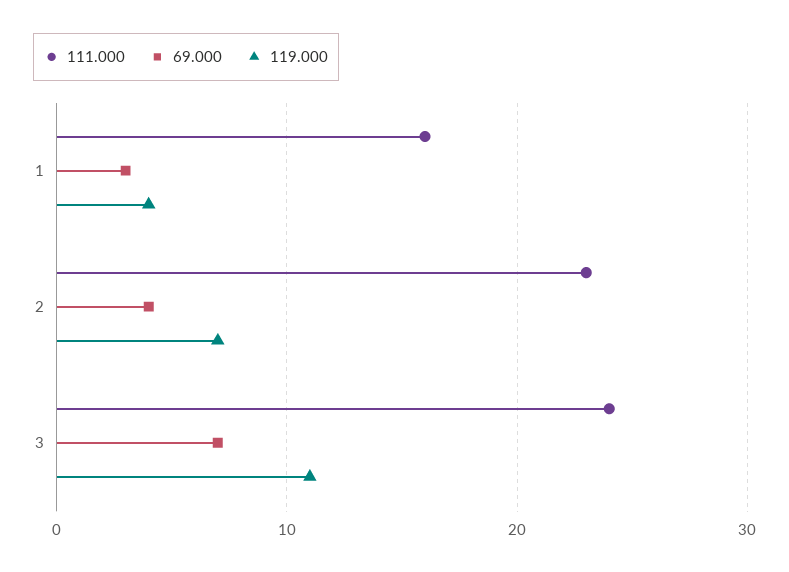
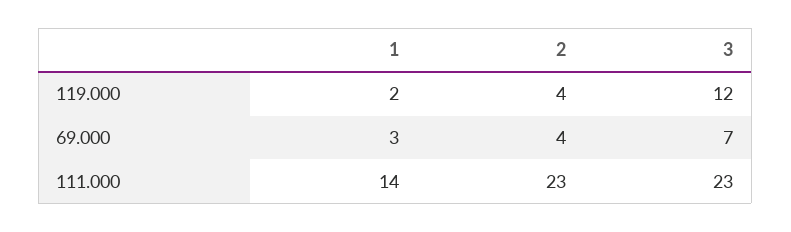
111.000, 1: 16 -> 14
119.000, 1: 4 -> 2
119.000, 2: 7 -> 4
111.000, 3: 24 -> 23
119.000, 3: 11 -> 12

